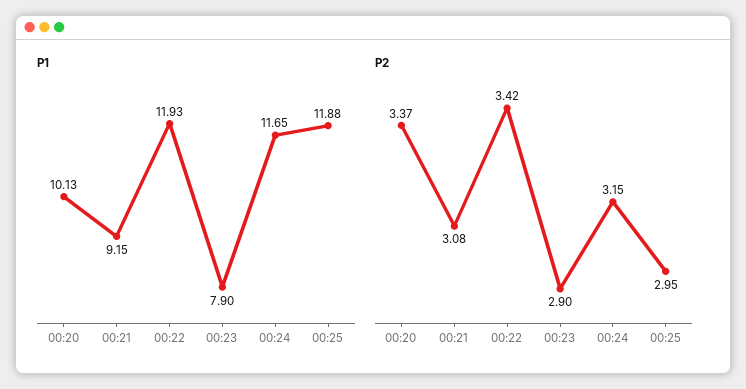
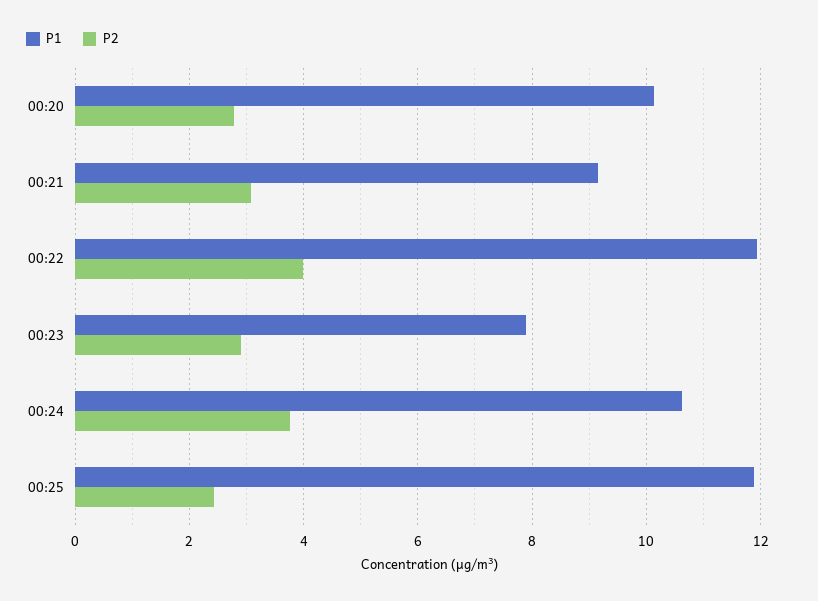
P1, 00:24: 11.65 -> 10.6
P2, 00:20: 3.37 -> 2.8
P2, 00:22: 3.42 -> 4
P2, 00:24: 3.15 -> 3.8
P2, 00:25: 2.95 -> 2.4

